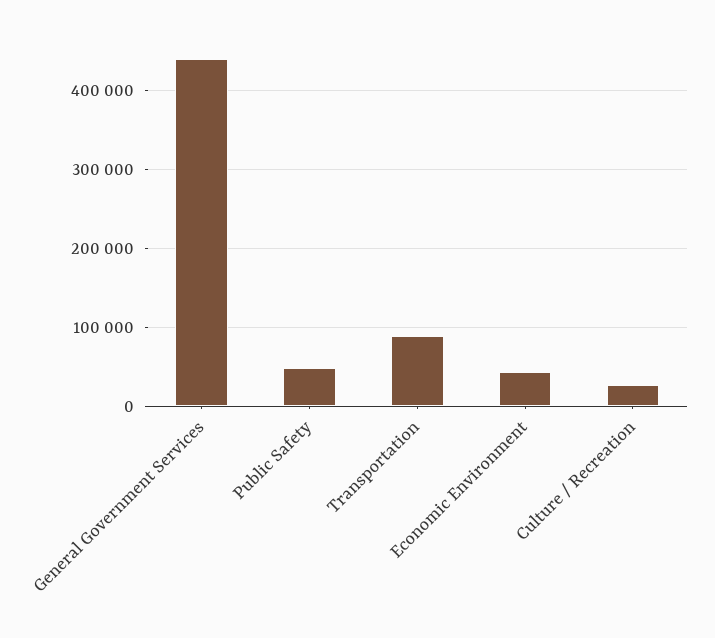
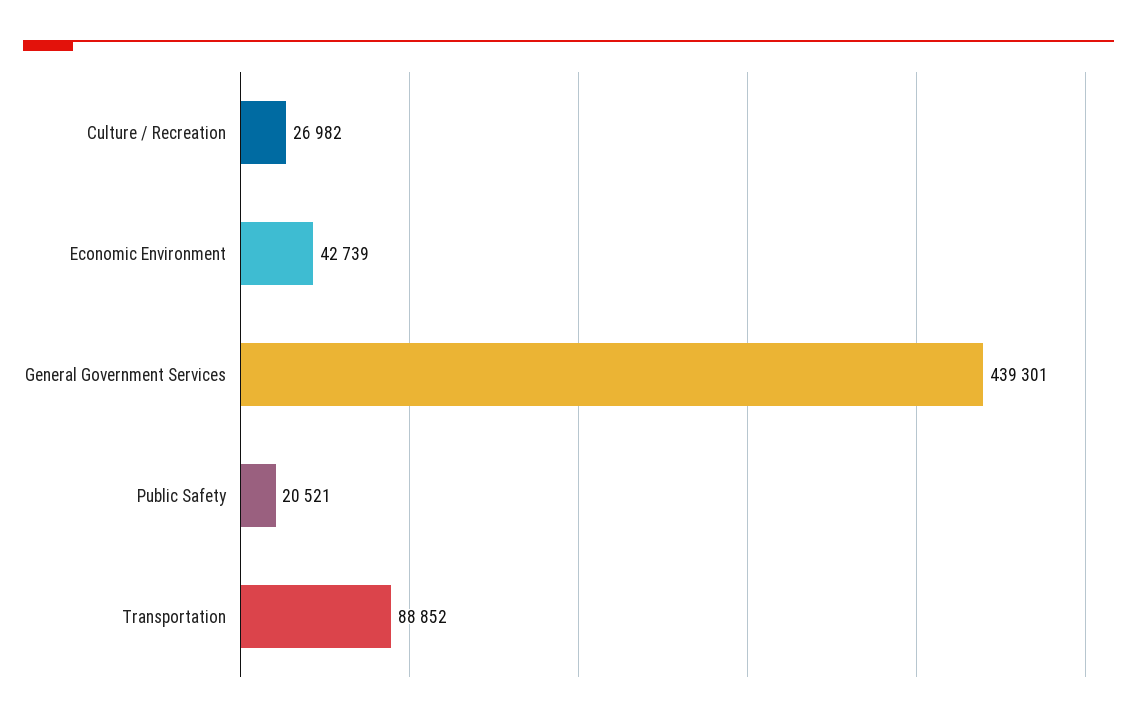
Public Safety: 50000 -> 20521

